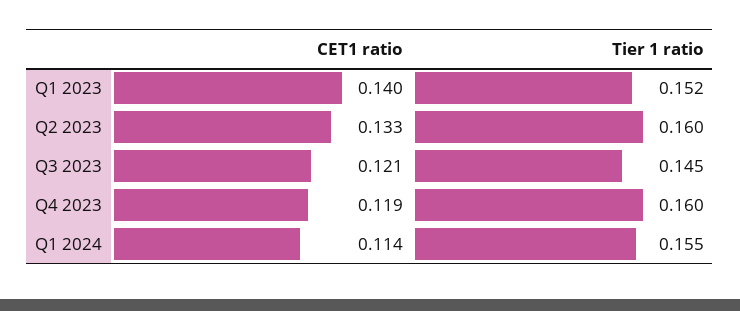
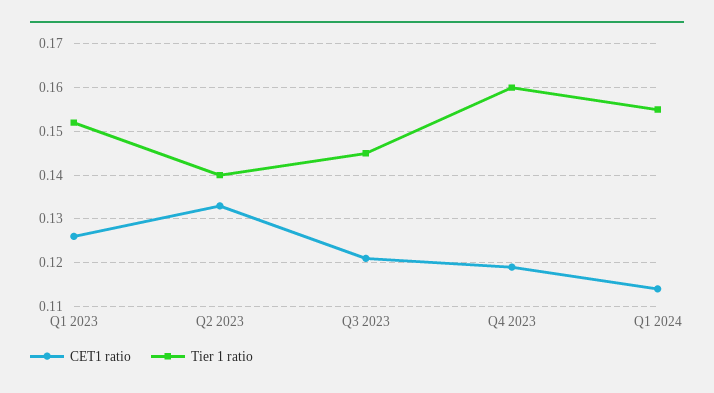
CET1 ratio, Q1 2023: 0.14 -> 0.125
Tier 1 ratio, Q2 2023: 0.16 -> 0.14

